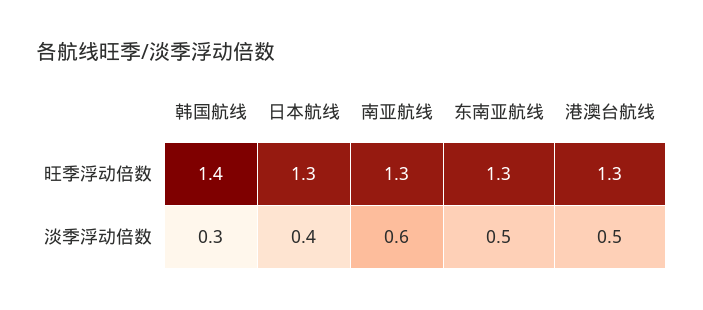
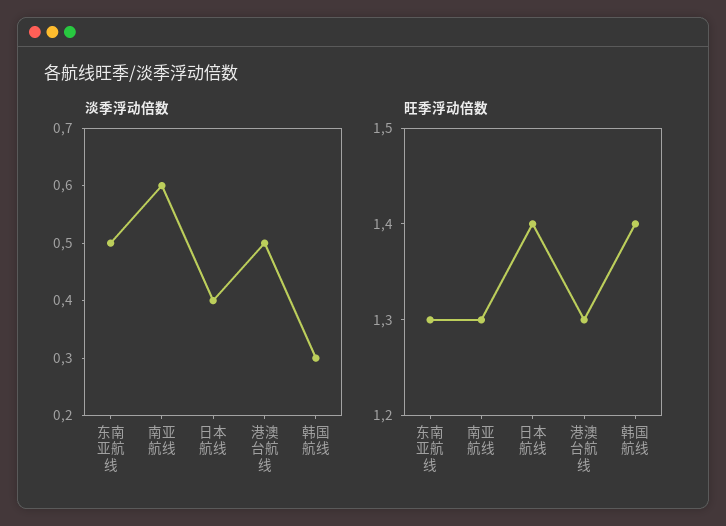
旺季浮动倍数, 日本航线: 1.3 -> 1.4

